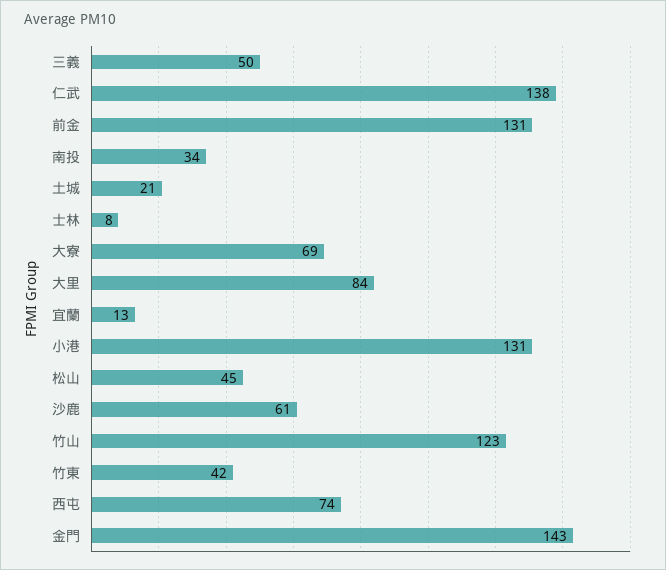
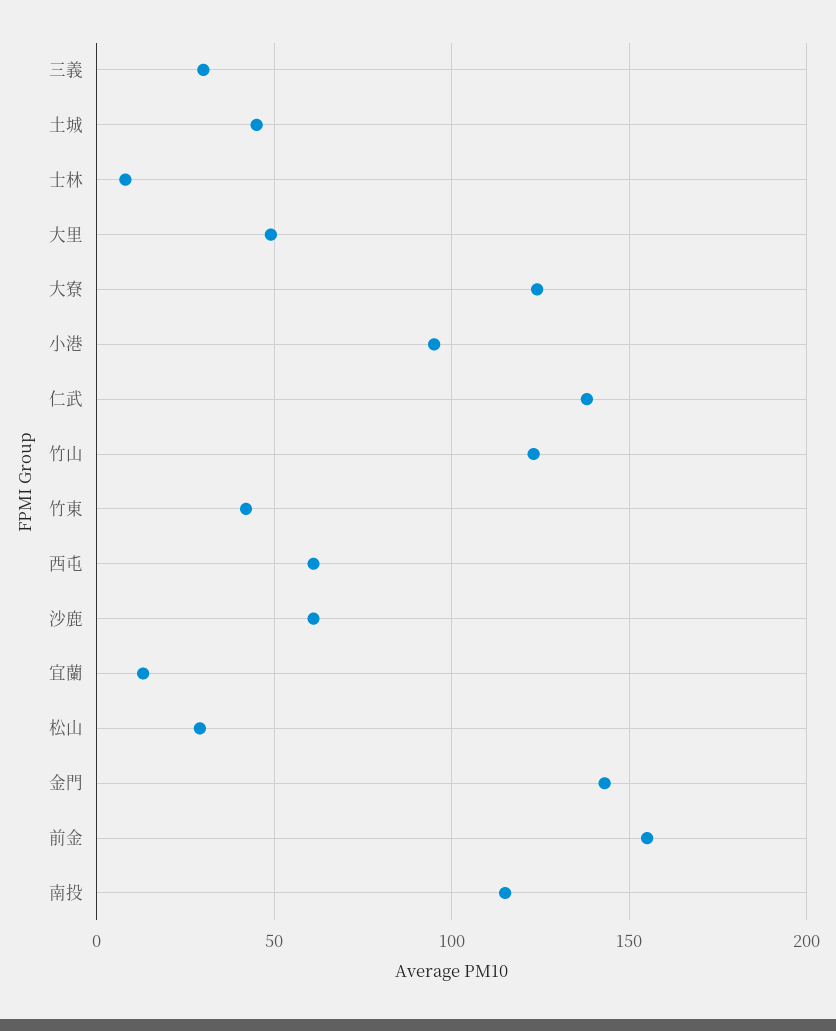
三義: 50 -> 30
前金: 131 -> 155
南投: 34 -> 115
土城: 21 -> 45
大寮: 69 -> 125
大里: 84 -> 50
小港: 131 -> 95
松山: 45 -> 30
西屯: 74 -> 60

